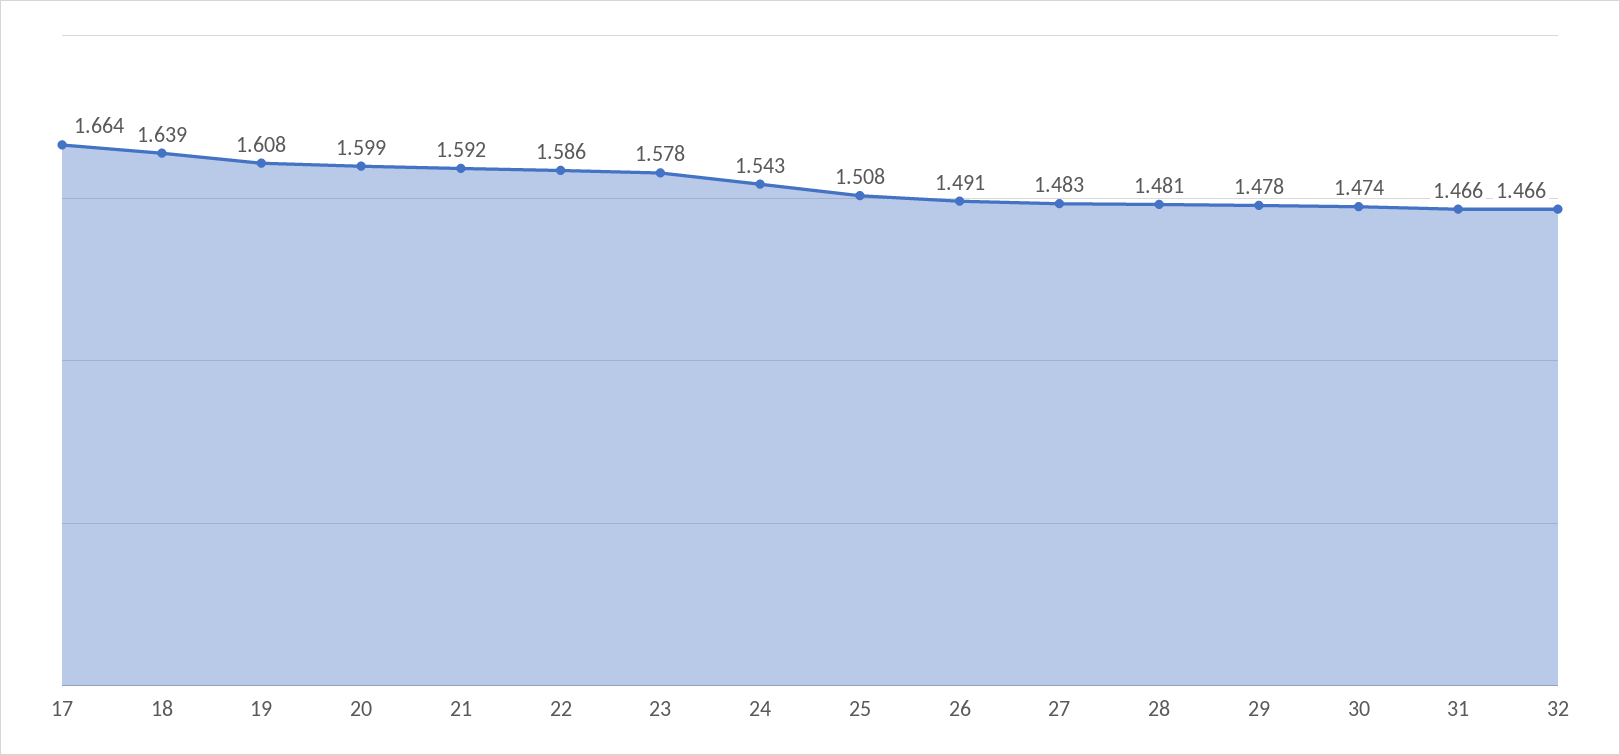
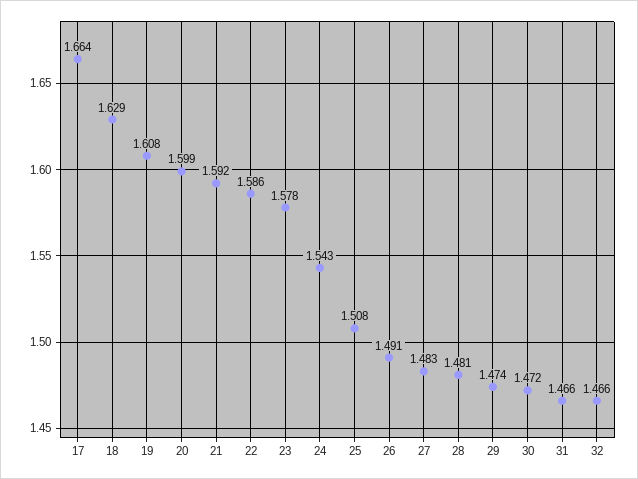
18: 1.639 -> 1.629
29: 1.478 -> 1.474
30: 1.474 -> 1.472

